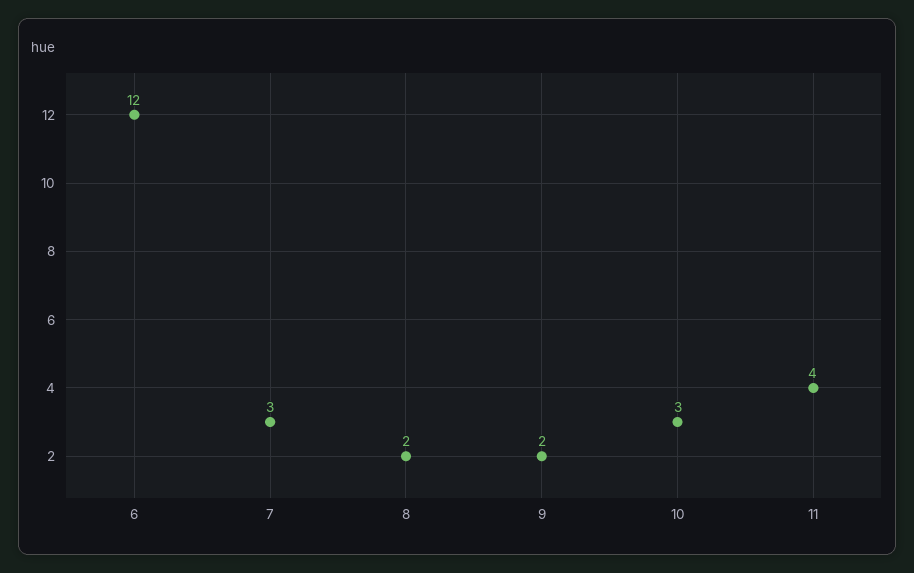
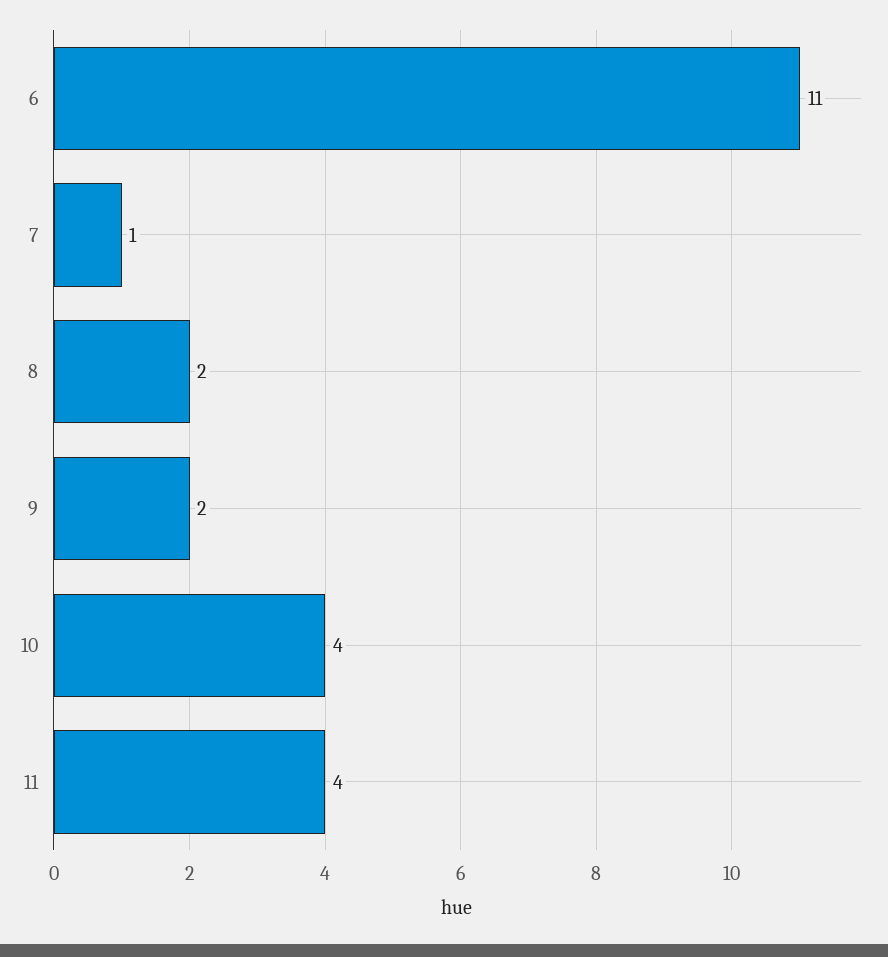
6: 12 -> 11
7: 3 -> 1
10: 3 -> 4

